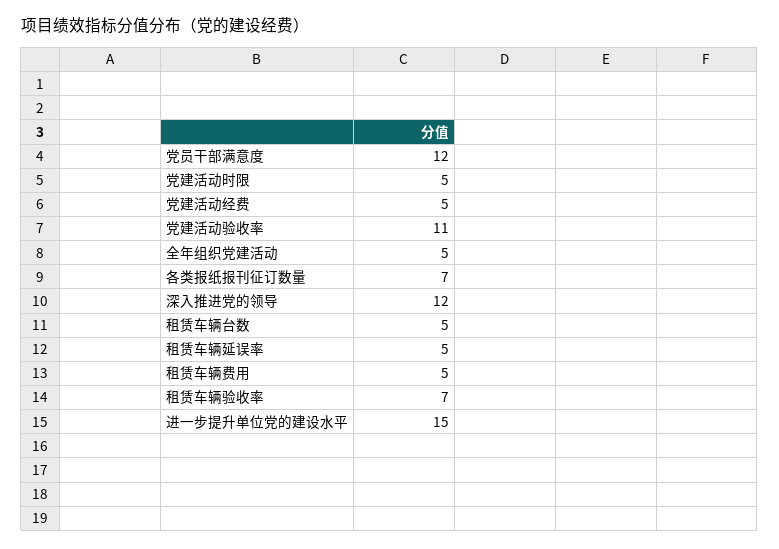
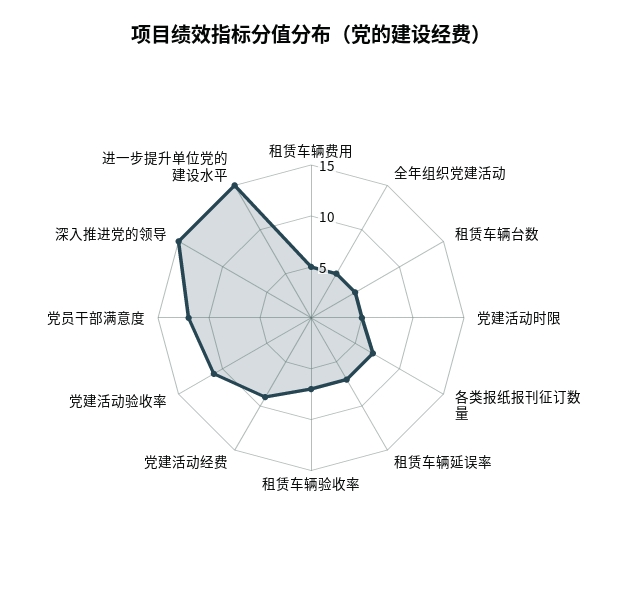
党建活动经费: 5 -> 9
深入推进党的领导: 12 -> 15
租赁车辆延误率: 5 -> 7

